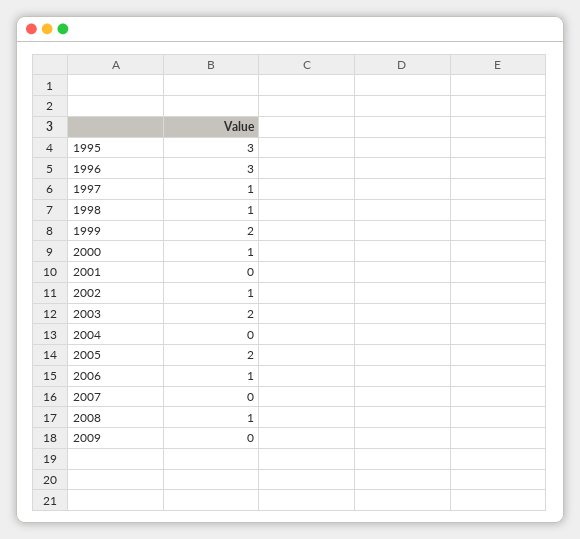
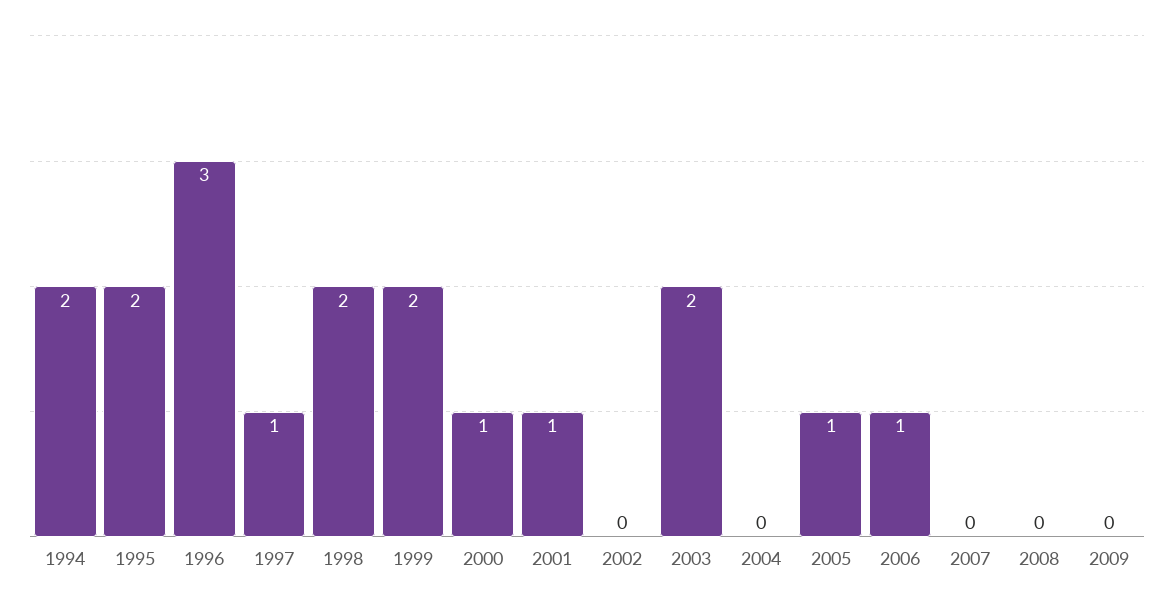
1995: 3 -> 2
1998: 1 -> 2
2001: 0 -> 1
2002: 1 -> 0
2005: 2 -> 1
2008: 1 -> 0
1994: none -> 2

